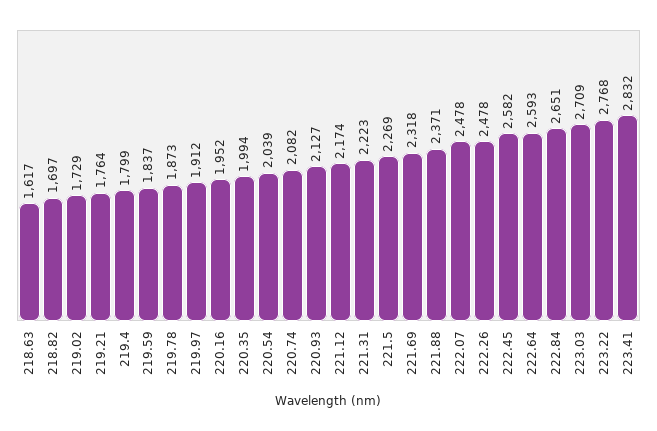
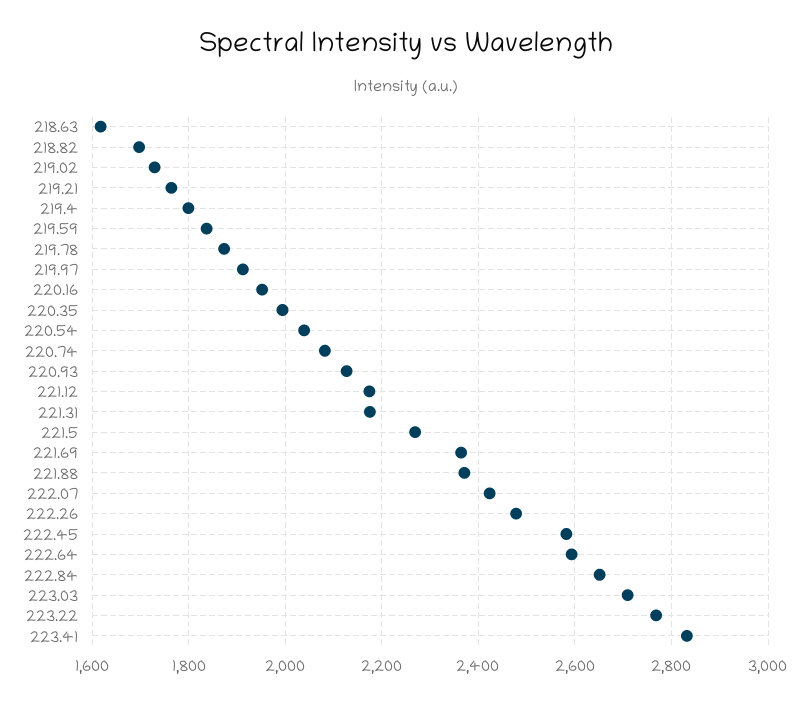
221.31: 2223 -> 2180
221.69: 2318 -> 2360
222.07: 2478 -> 2420

